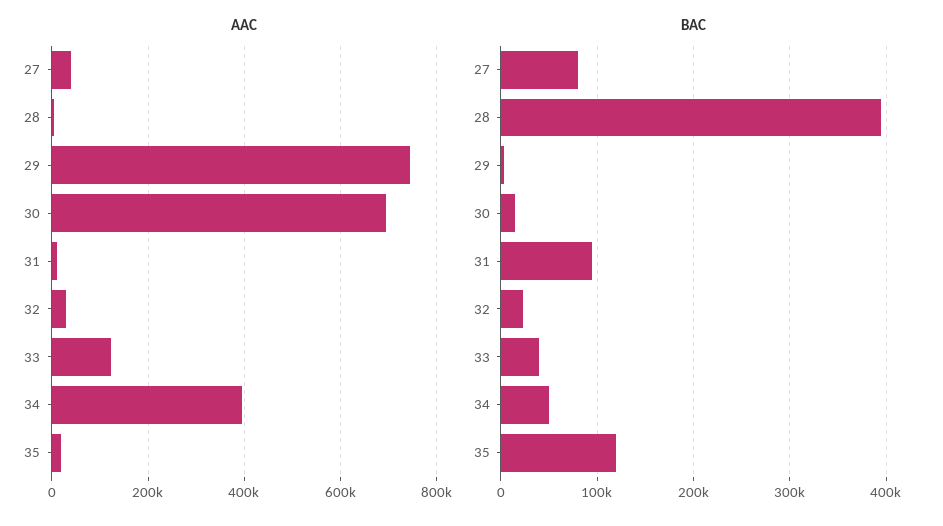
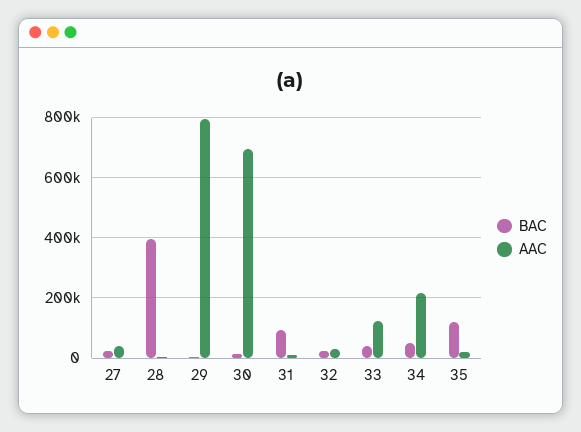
AAC, 29: 740000 -> 800000
AAC, 34: 400000 -> 220000
BAC, 27: 80000 -> 20000

